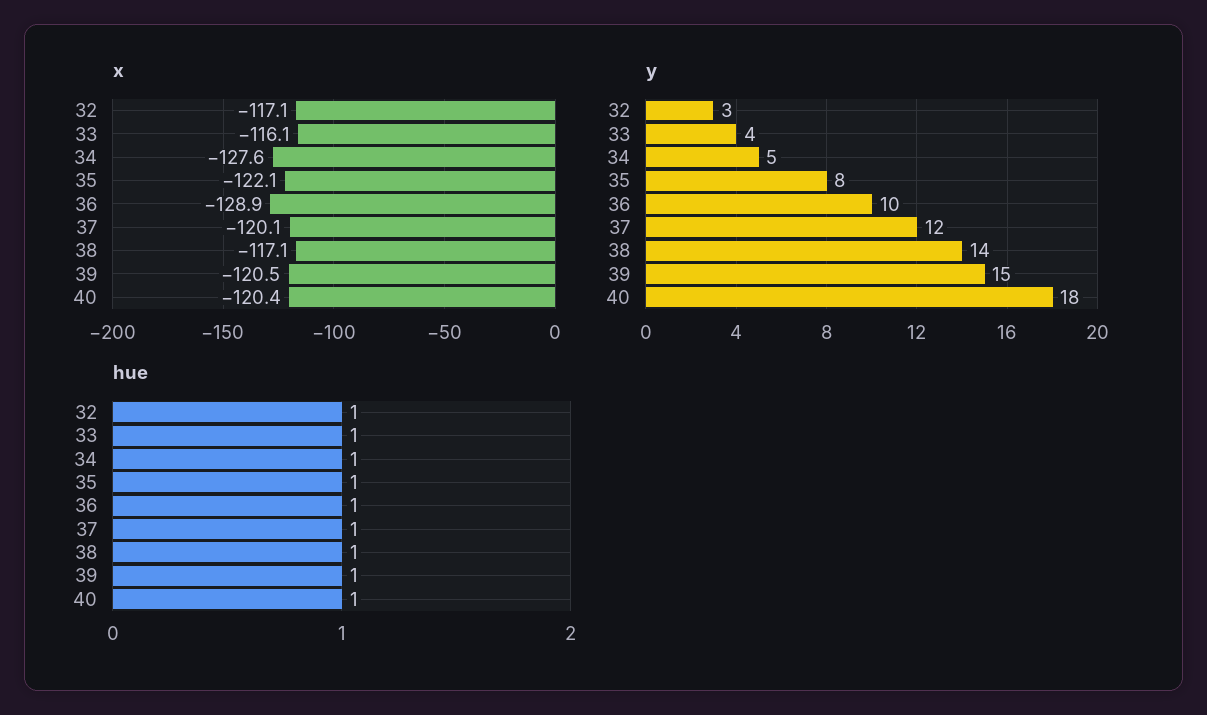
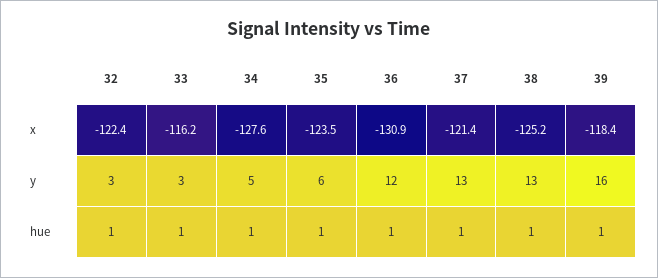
x, 32: -117.1 -> -122.4
x, 33: -116.1 -> -116.2
x, 35: -122.1 -> -123.5
x, 36: -128.9 -> -130.9
x, 37: -120.1 -> -121.4
x, 38: -117.1 -> -125.2
x, 39: -120.5 -> -118.4
x, 40: -120.4 -> none
y, 33: 4 -> 3
y, 35: 8 -> 6
y, 36: 10 -> 12
y, 37: 12 -> 13
y, 38: 14 -> 13
y, 39: 15 -> 16
y, 40: 18 -> none
hue, 40: 1 -> none

